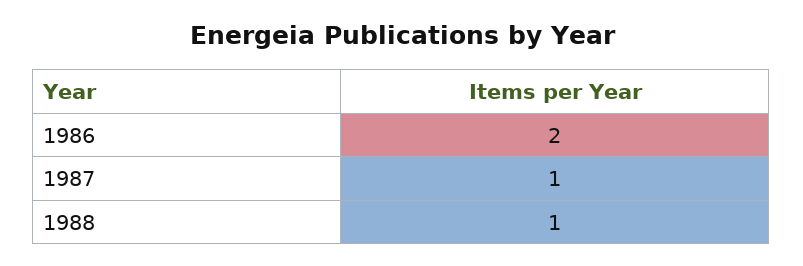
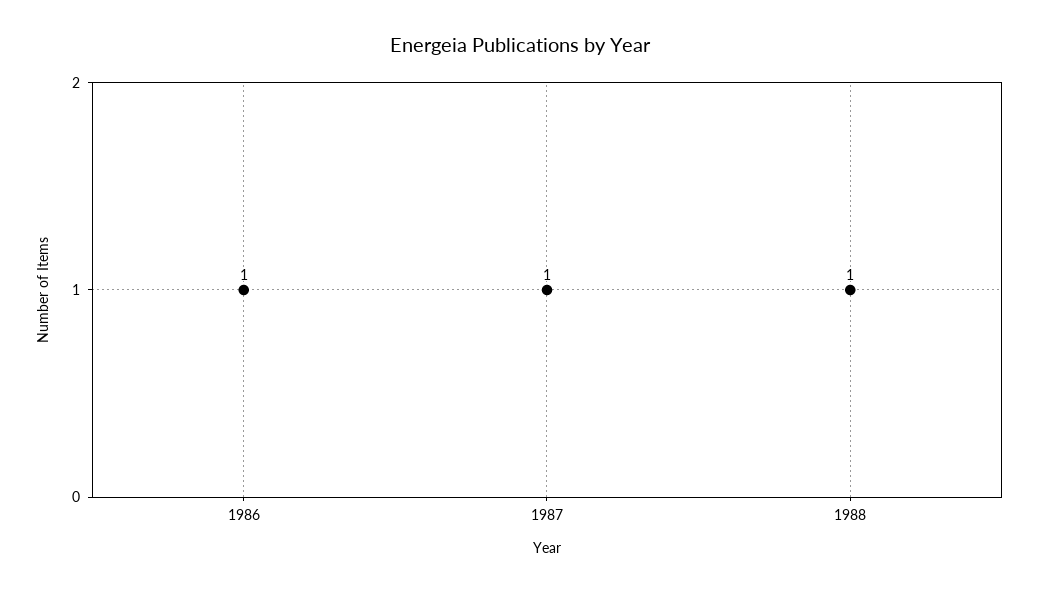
1986: 2 -> 1

